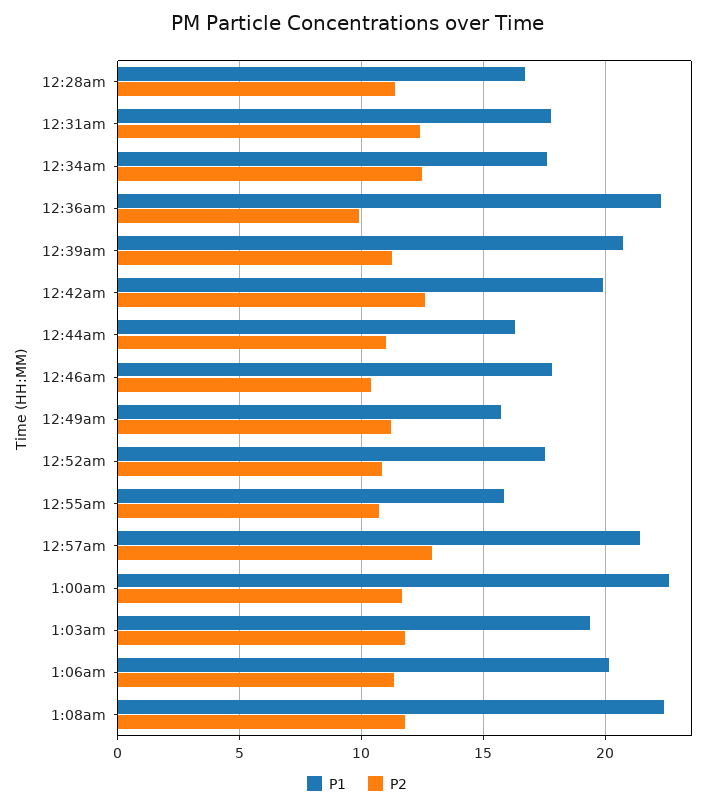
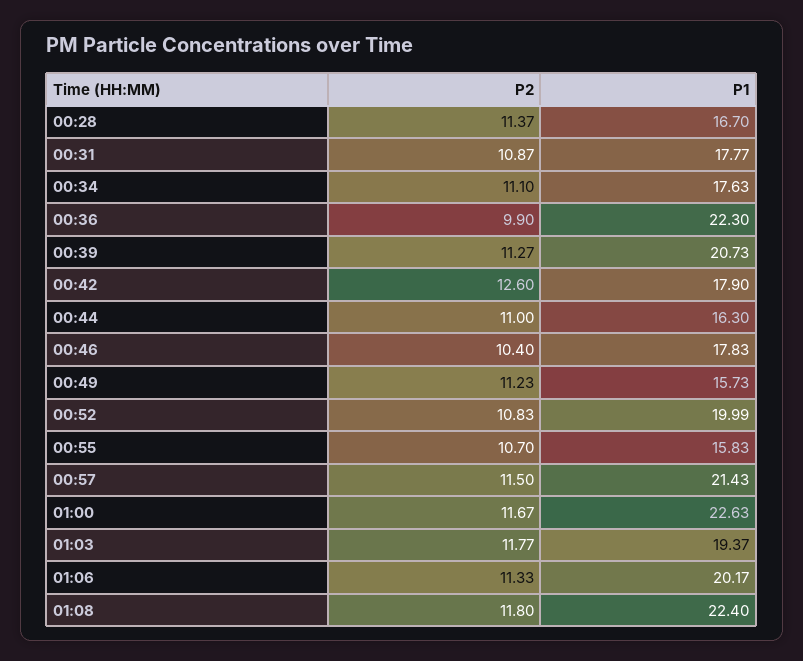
P2, 12:31am: 12.5 -> 10.87
P2, 12:34am: 12.5 -> 11.1
P1, 12:42am: 20 -> 17.9
P1, 12:52am: 17.5 -> 19.99
P2, 12:57am: 13 -> 11.5

